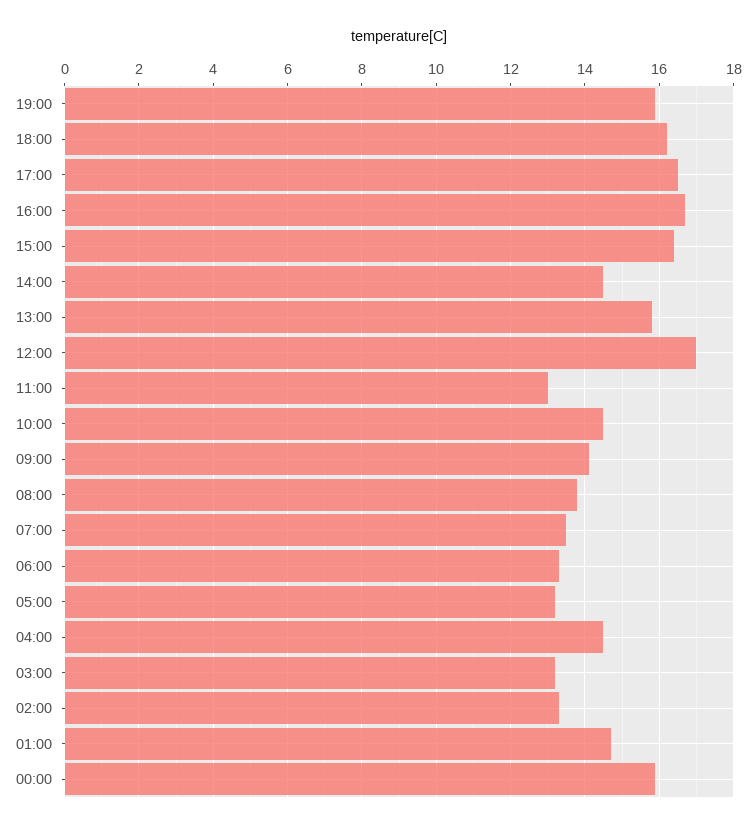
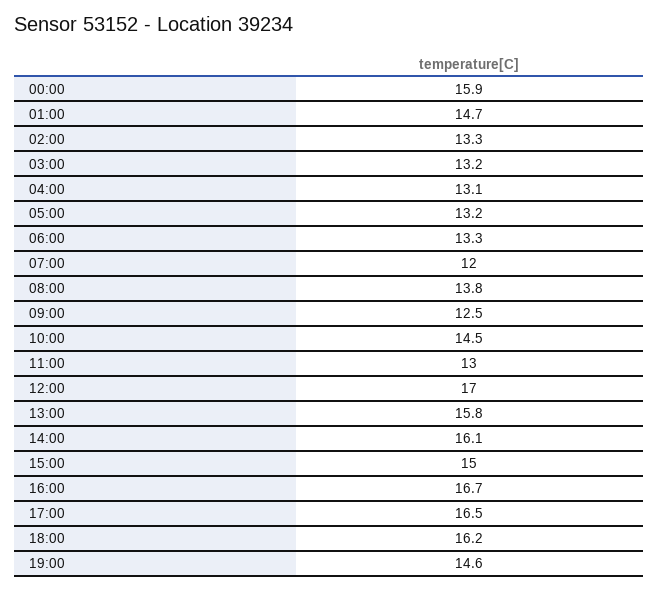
19:00: 16 -> 14.6
15:00: 16.5 -> 15
14:00: 14.5 -> 16.1
09:00: 14 -> 12.5
07:00: 13.5 -> 12
04:00: 14.5 -> 13.1

